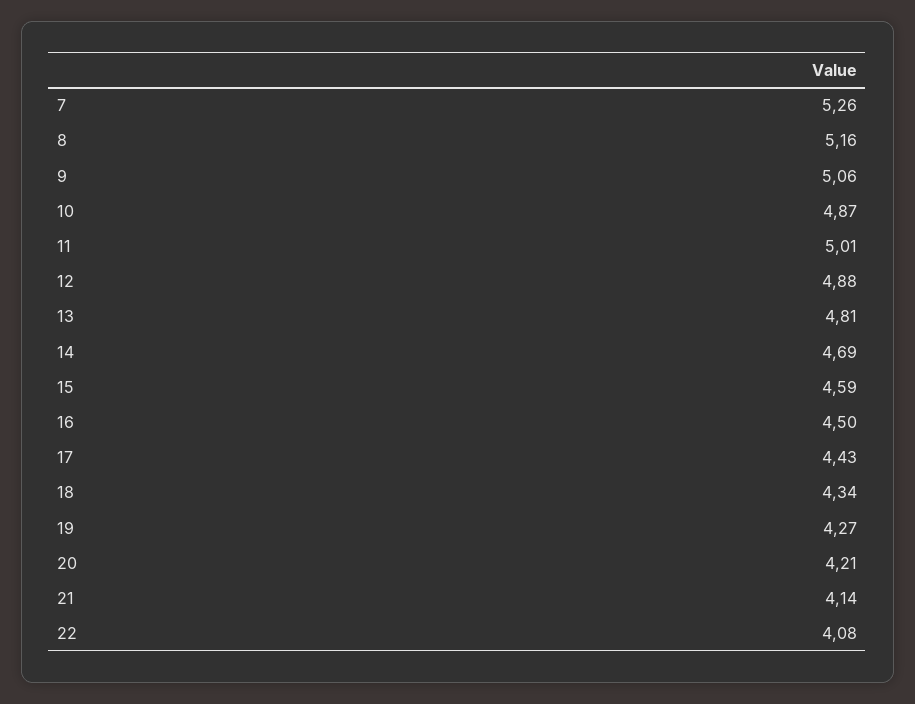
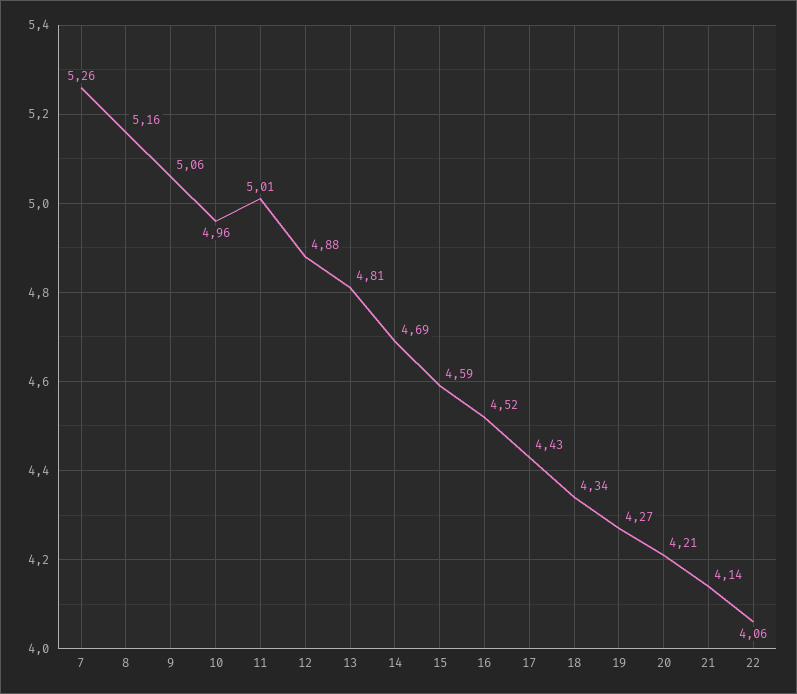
10: 4.87 -> 4.96
16: 4.5 -> 4.52
22: 4.08 -> 4.06

